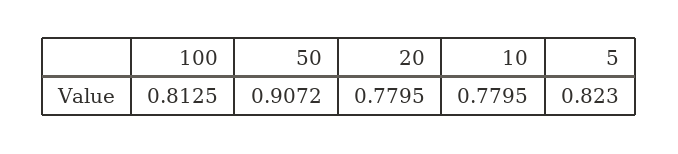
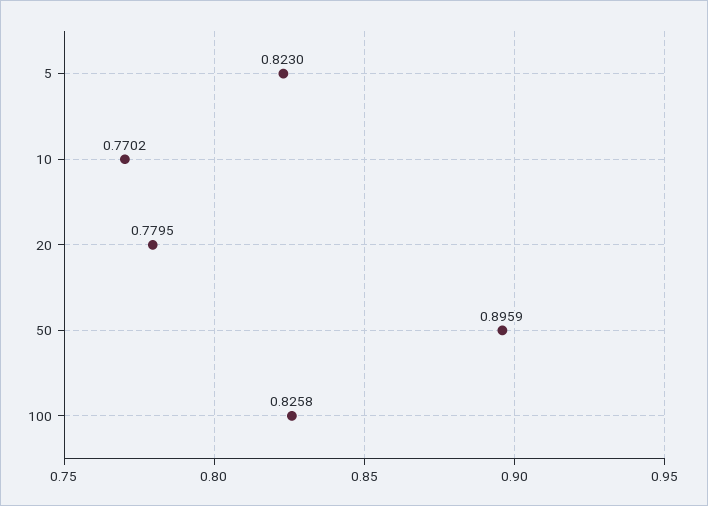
100: 0.8125 -> 0.8258
50: 0.9072 -> 0.8959
10: 0.7795 -> 0.7702

